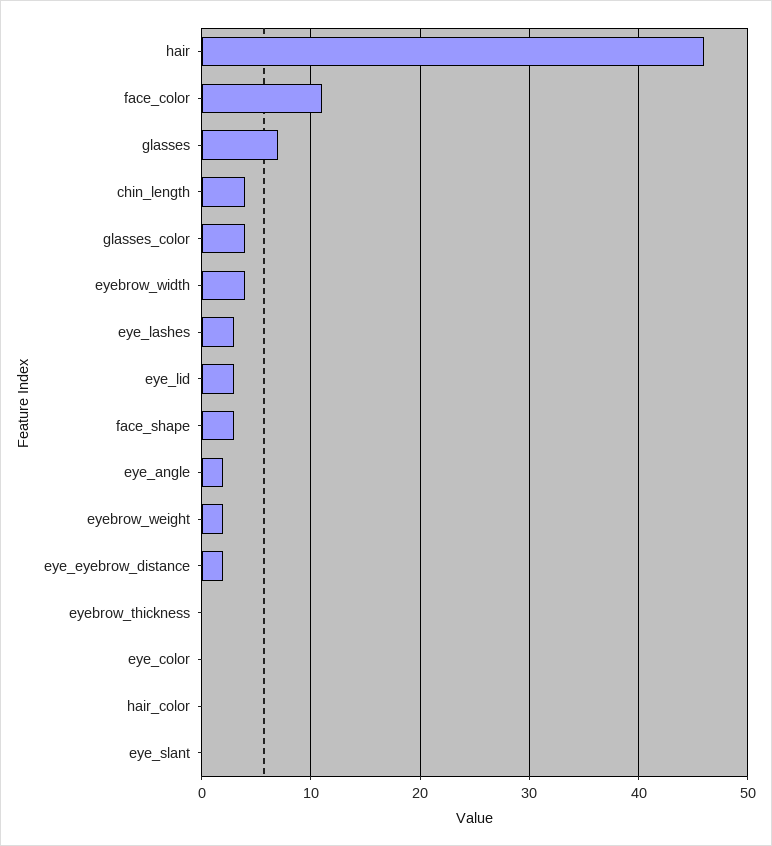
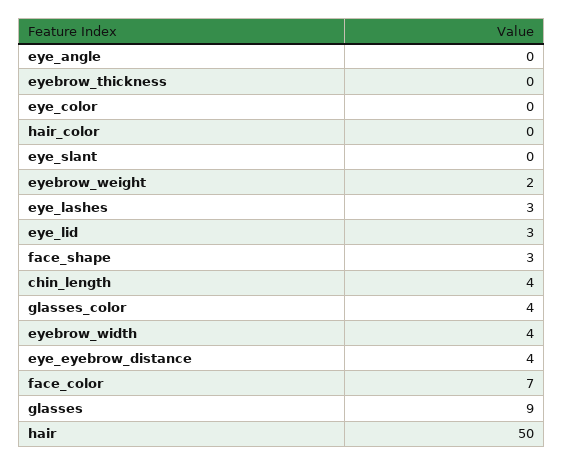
hair: 46 -> 50
face_color: 11 -> 7
glasses: 7 -> 9
eye_angle: 2 -> 0
eye_eyebrow_distance: 2 -> 4

